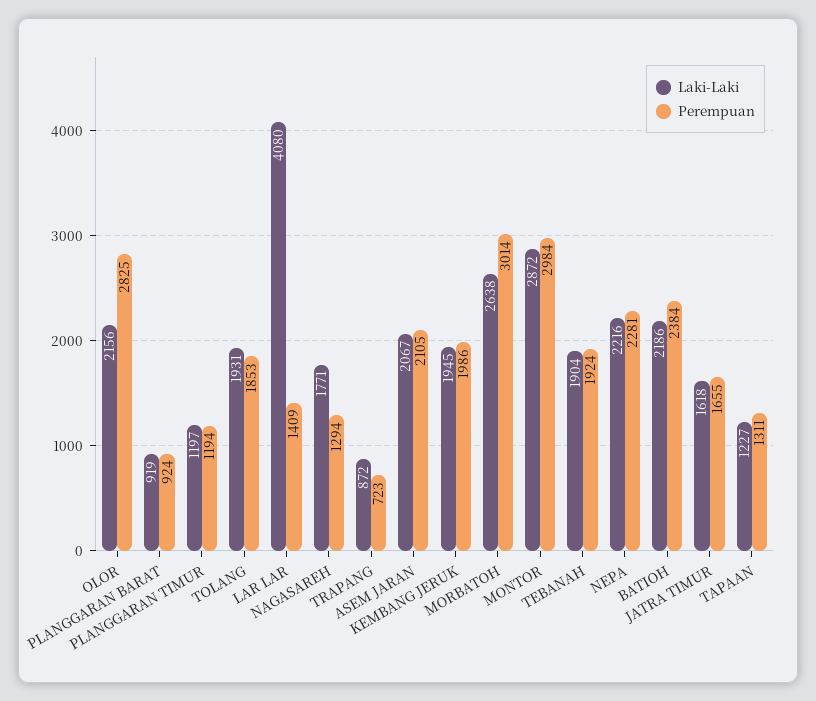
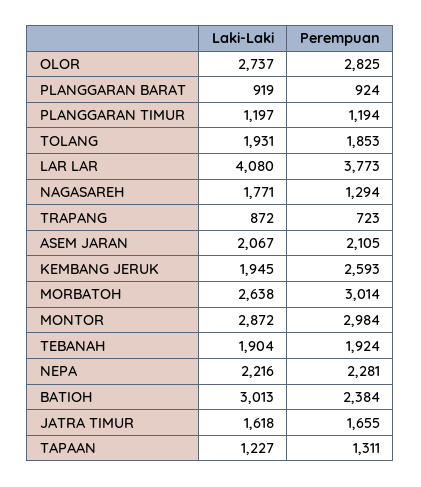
Laki-Laki, OLOR: 2156 -> 2737
Perempuan, LAR LAR: 1409 -> 3773
Perempuan, KEMBANG JERUK: 1986 -> 2593
Laki-Laki, BATIOH: 2186 -> 3013

